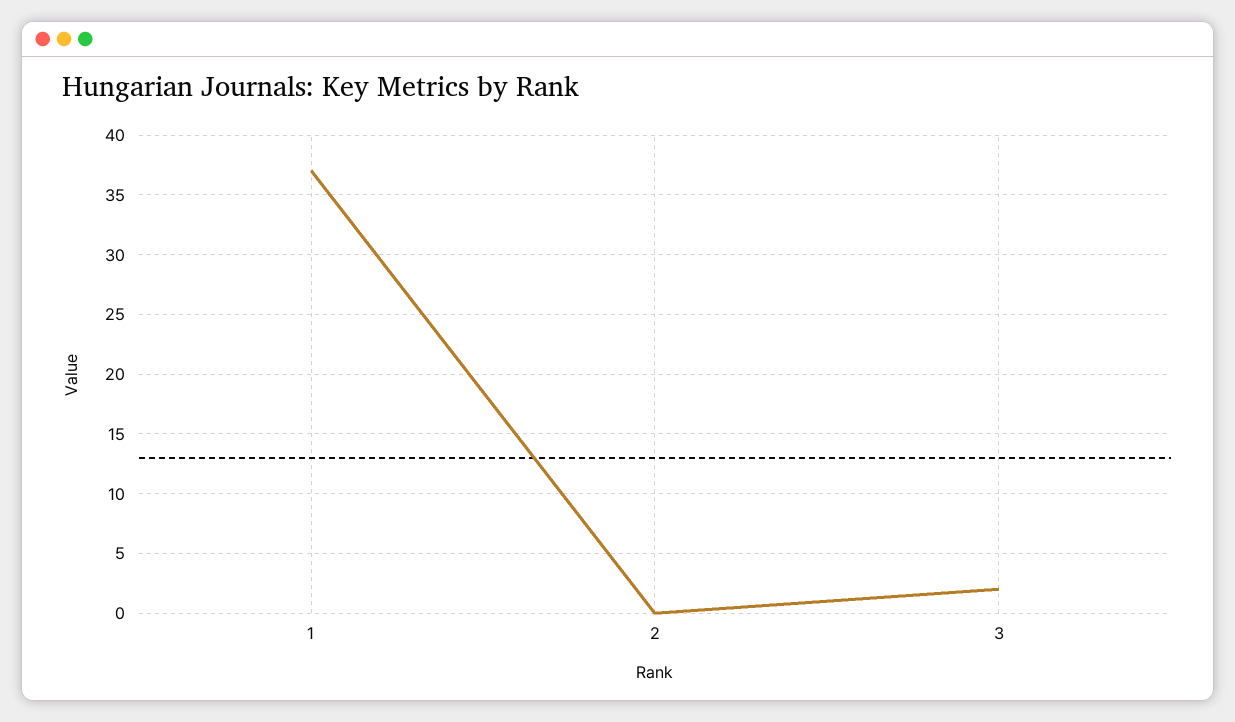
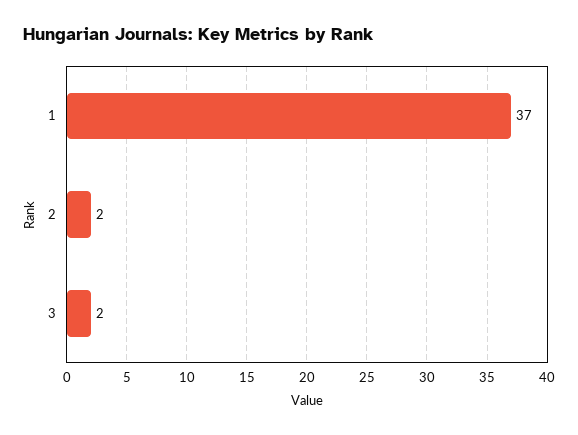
2: 0 -> 2

